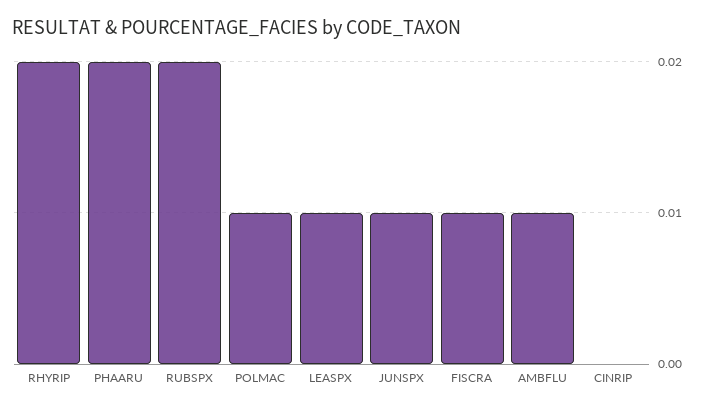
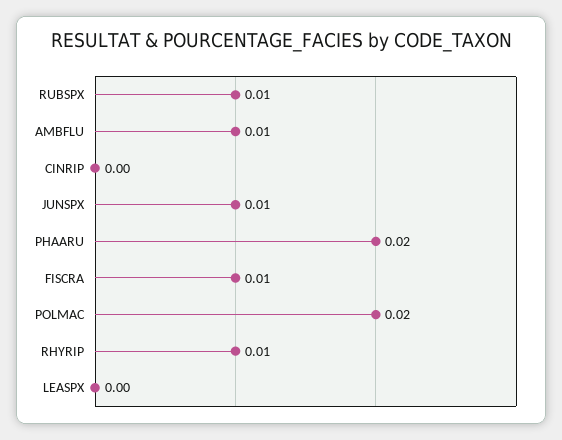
RHYRIP: 0.02 -> 0.01
RUBSPX: 0.02 -> 0.01
POLMAC: 0.01 -> 0.02
LEASPX: 0.01 -> 0

